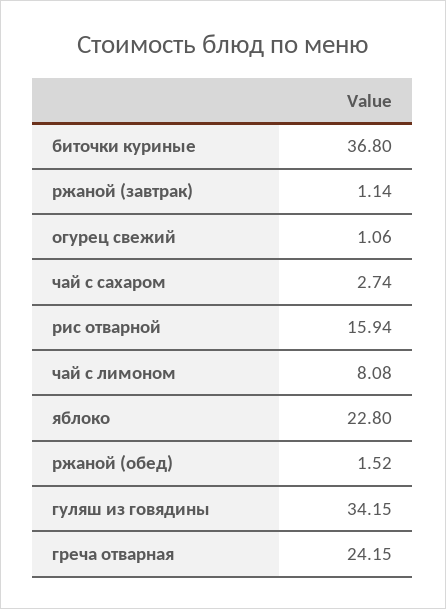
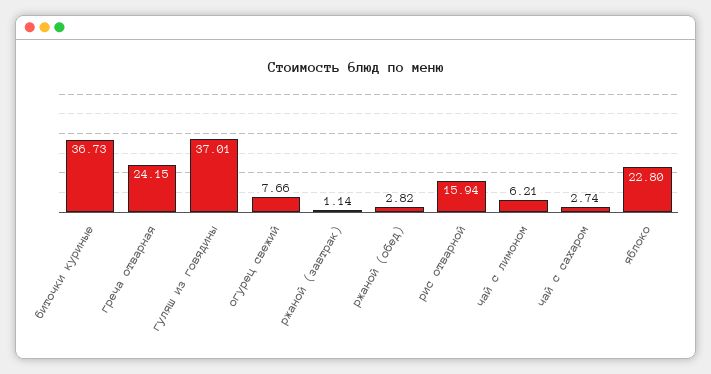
биточки куриные: 36.8 -> 36.73
огурец свежий: 1.06 -> 7.66
чай с лимоном: 8.08 -> 6.21
ржаной (обед): 1.52 -> 2.82
гуляш из говядины: 34.15 -> 37.01

